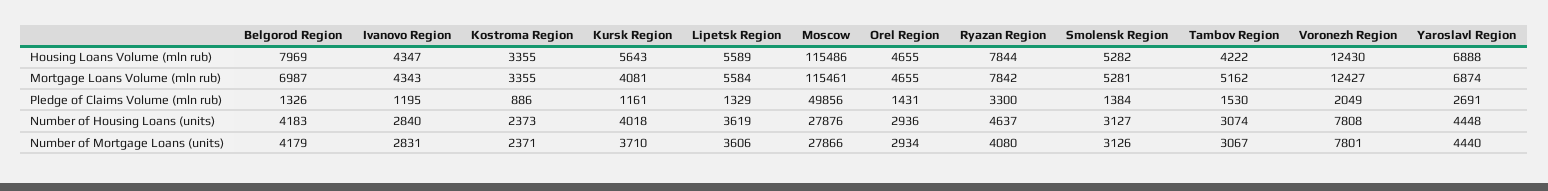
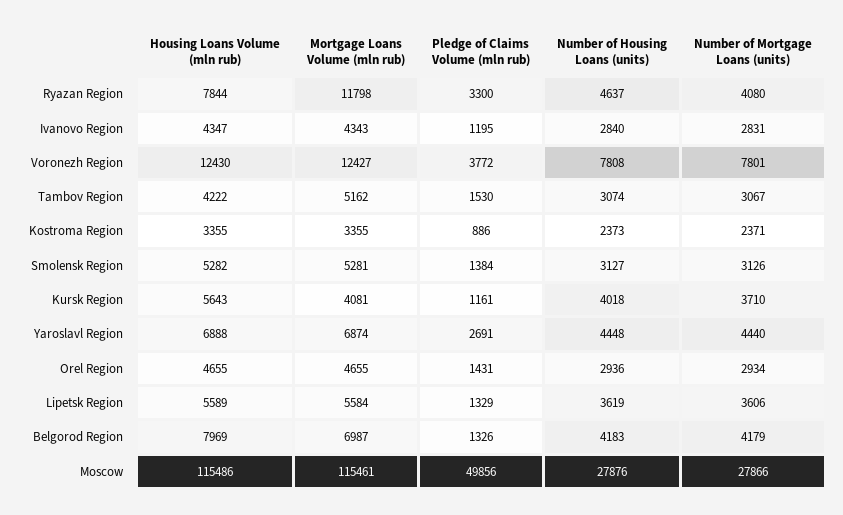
Ryazan Region, Mortgage Loans Volume (mln rub): 7842 -> 11798
Voronezh Region, Pledge of Claims Volume (mln rub): 2049 -> 3772

